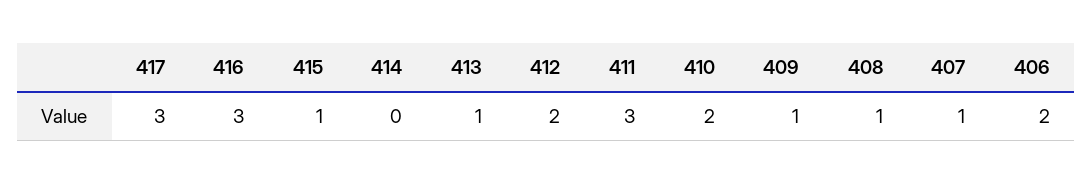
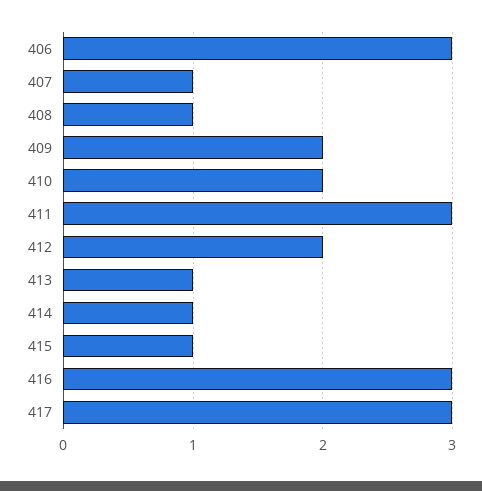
414: 0 -> 1
409: 1 -> 2
406: 2 -> 3

